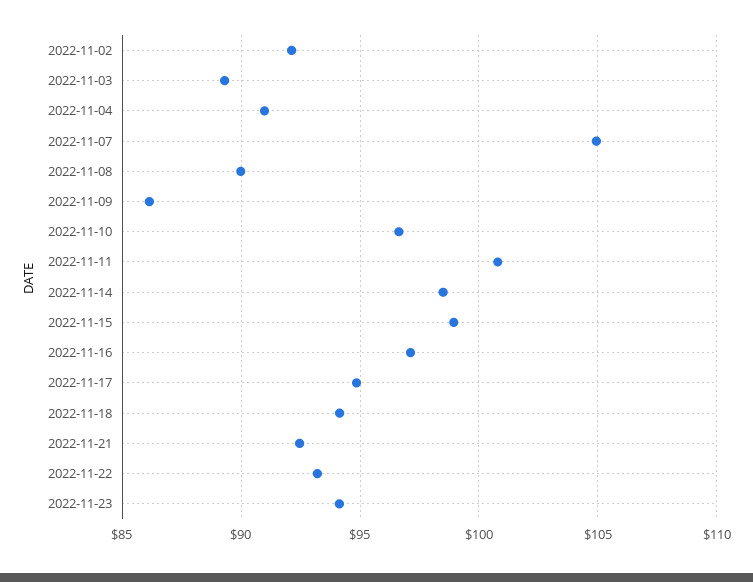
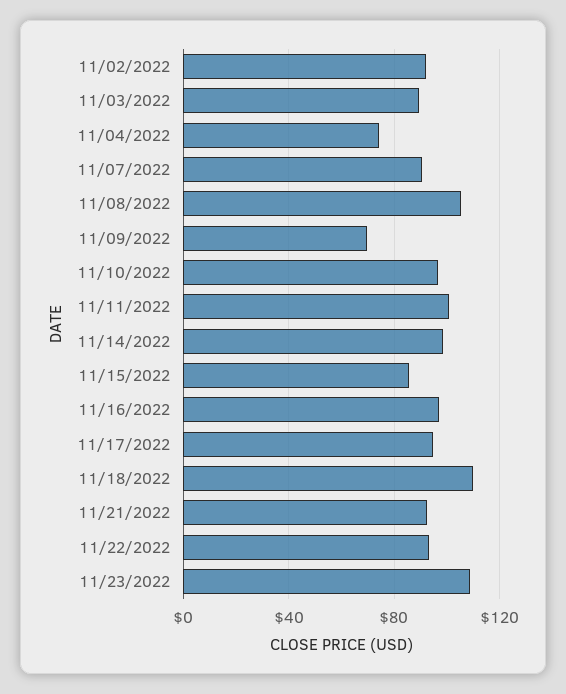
2022-11-04: 91 -> 75
2022-11-07: 105 -> 90
2022-11-08: 90 -> 105
2022-11-09: 86 -> 70
2022-11-15: 99 -> 85
2022-11-18: 94 -> 110
2022-11-23: 94 -> 110

